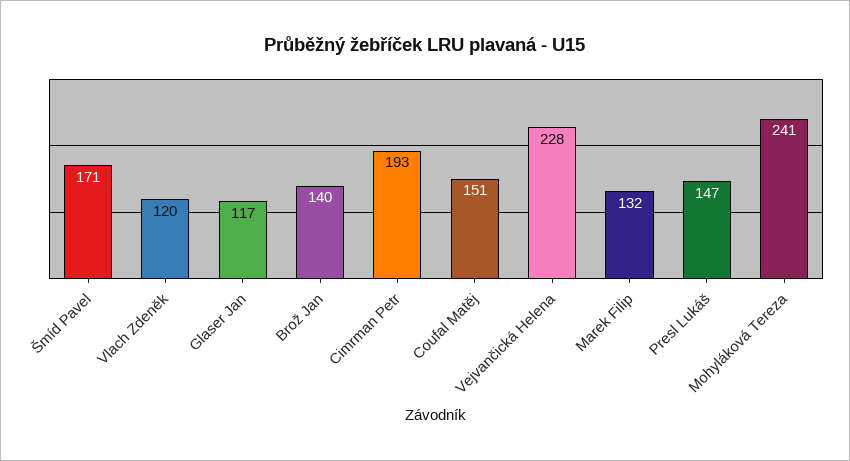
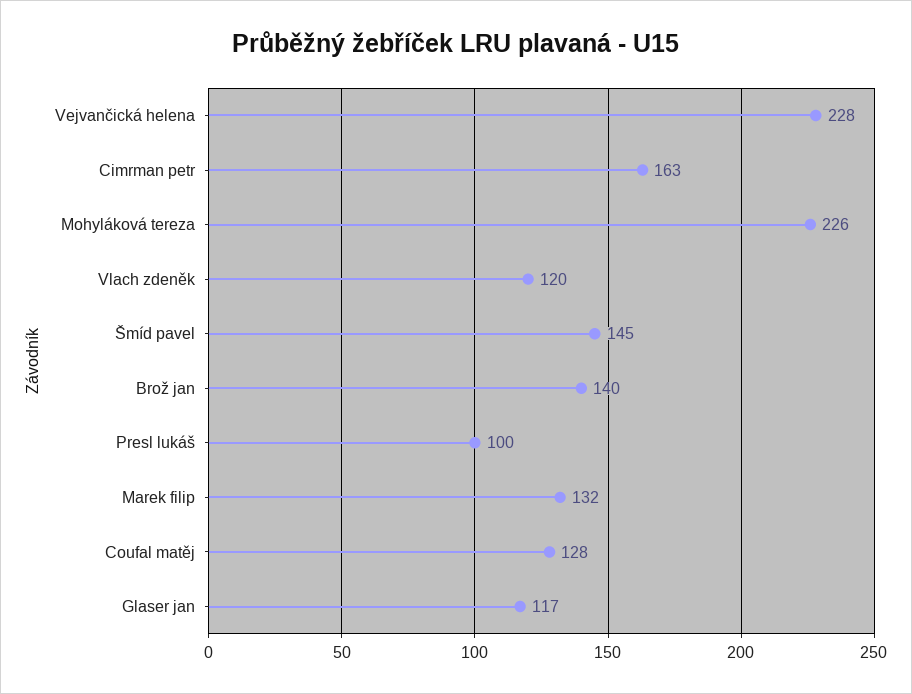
Šmíd Pavel: 171 -> 145
Cimrman Petr: 193 -> 163
Coufal Matěj: 151 -> 128
Presl Lukáš: 147 -> 100
Mohyláková Tereza: 241 -> 226

